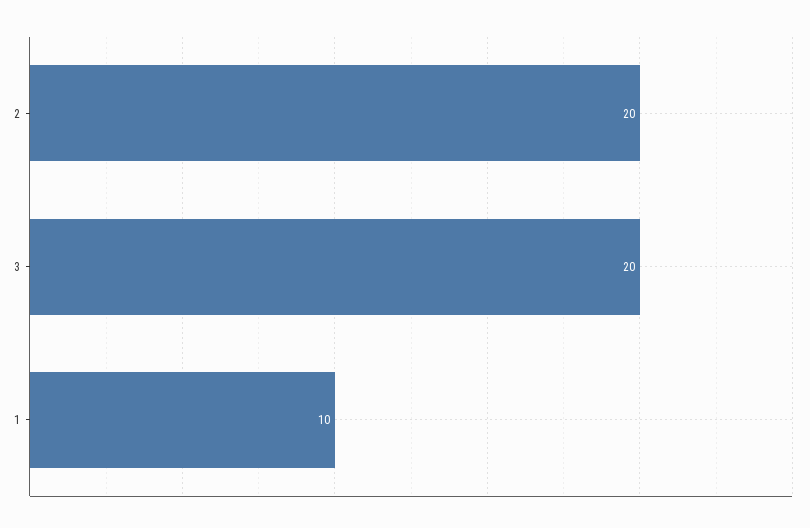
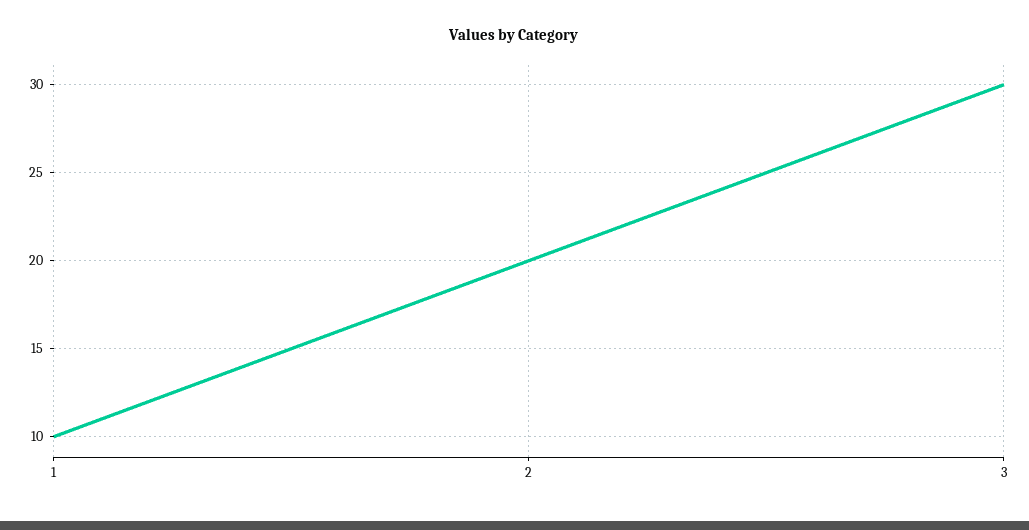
3: 20 -> 30

